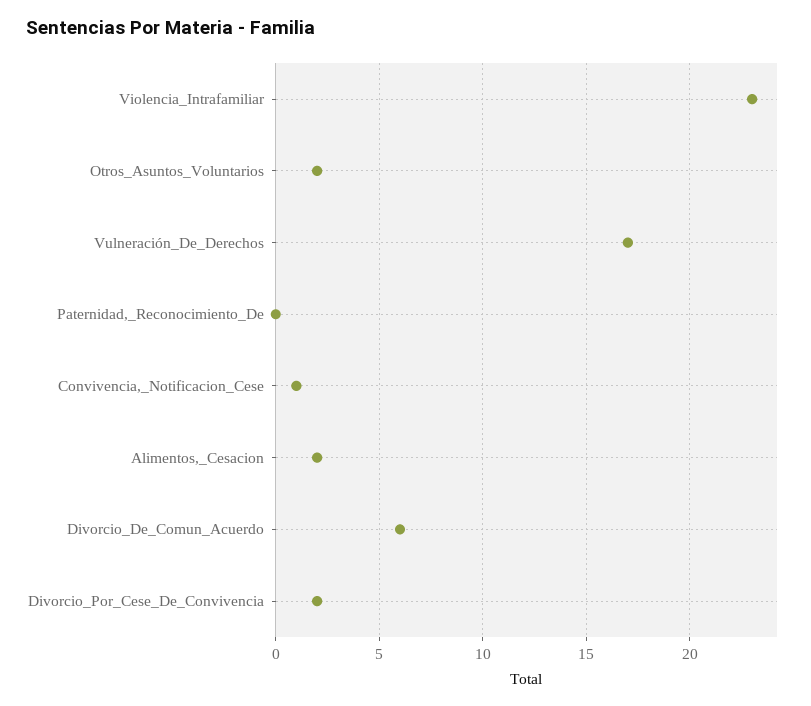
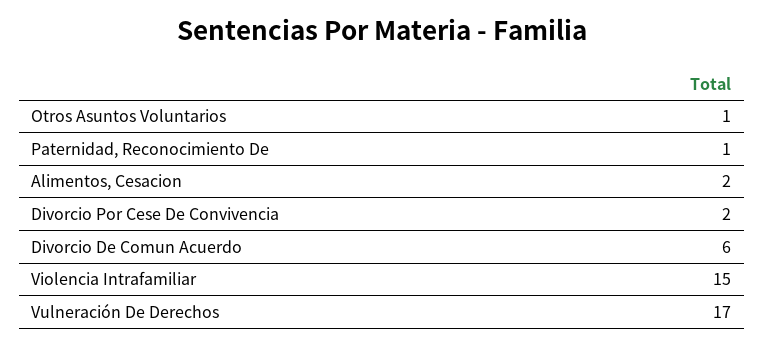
Violencia_Intrafamiliar: 23 -> 15
Otros_Asuntos_Voluntarios: 2 -> 1
Paternidad,_Reconocimiento_De: 0 -> 1
Convivencia,_Notificacion_Cese: 1 -> none

